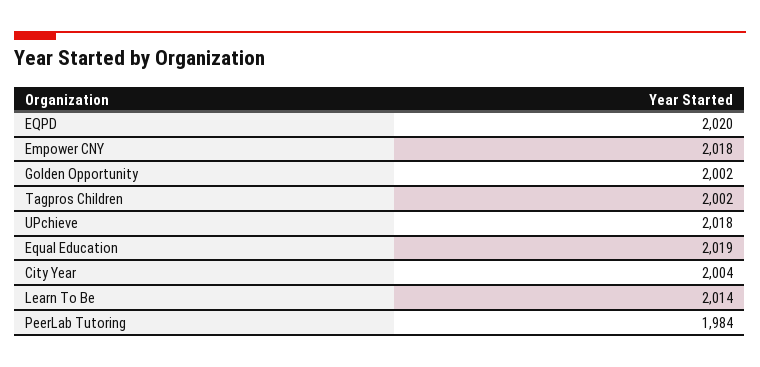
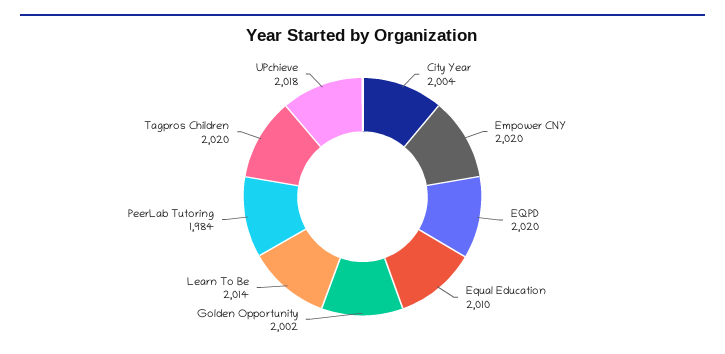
Empower CNY: 2018 -> 2020
Tagpros Children: 2002 -> 2020
Equal Education: 2019 -> 2010

